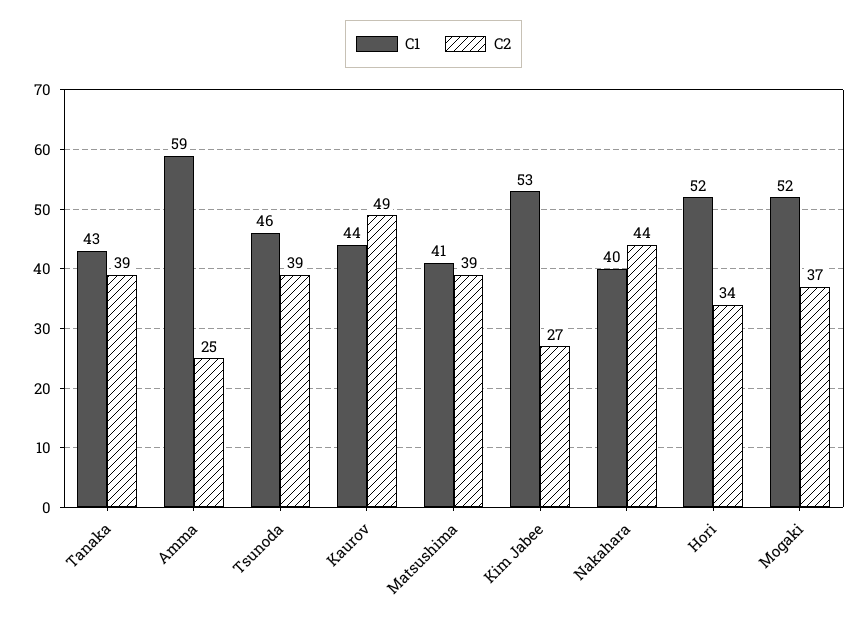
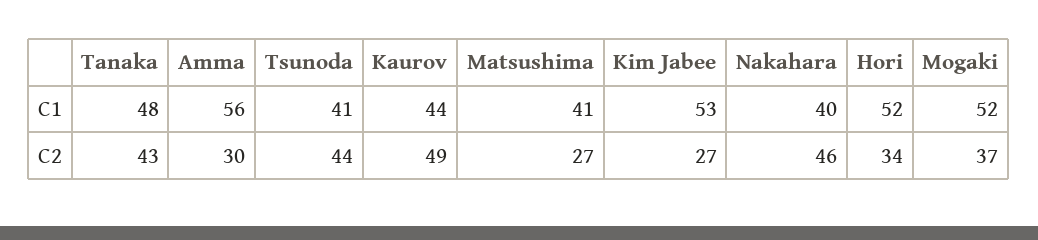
C1, Tanaka: 43 -> 48
C2, Tanaka: 39 -> 43
C1, Amma: 59 -> 56
C2, Amma: 25 -> 30
C1, Tsunoda: 46 -> 41
C2, Tsunoda: 39 -> 44
C2, Matsushima: 39 -> 27
C2, Nakahara: 44 -> 46

